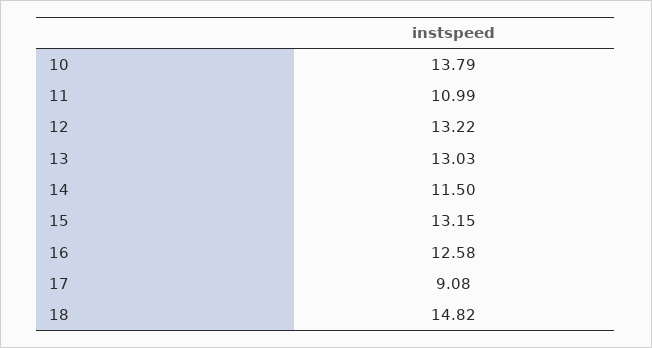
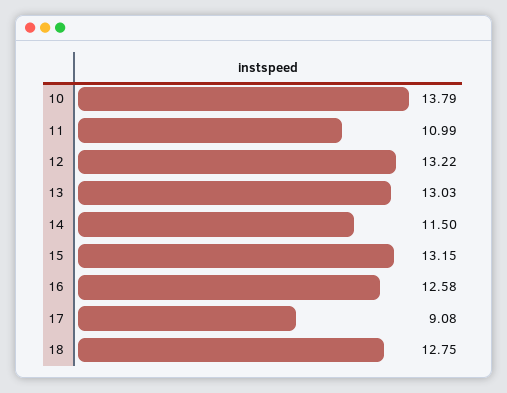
18: 14.82 -> 12.75

